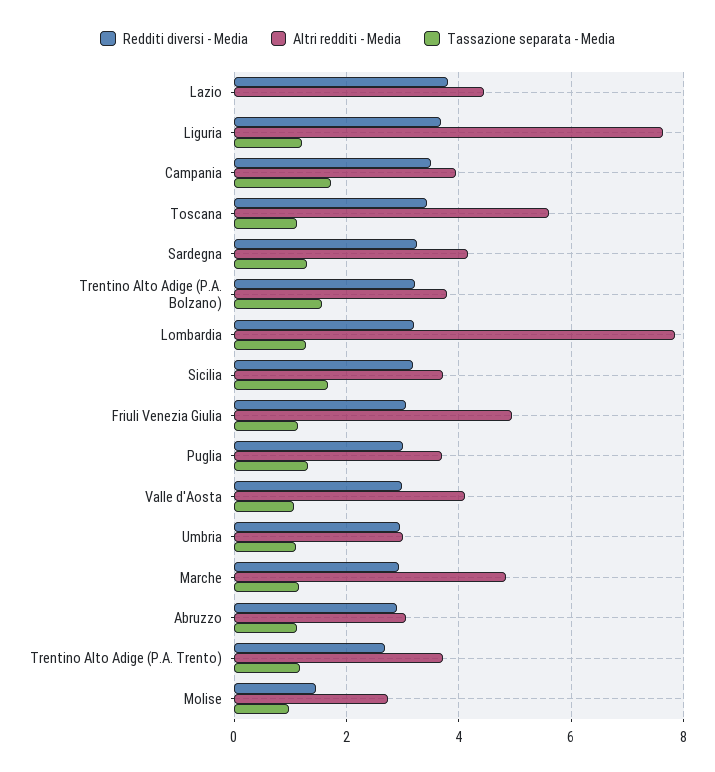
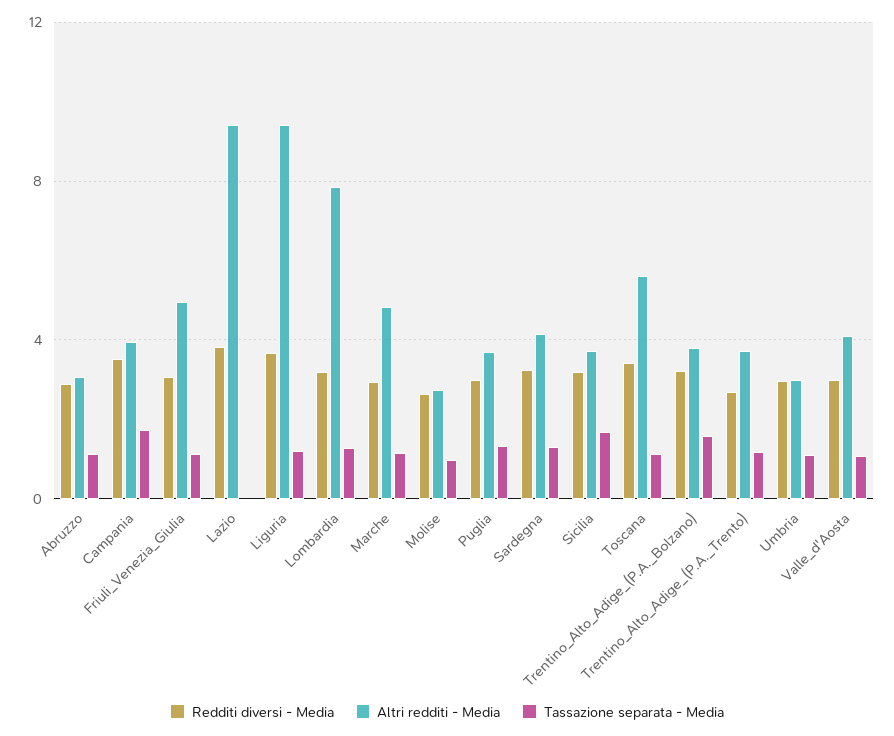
Altri redditi - Media, Lazio: 4.4 -> 9.5
Altri redditi - Media, Liguria: 7.6 -> 9.5
Redditi diversi - Media, Molise: 1.4 -> 2.5

